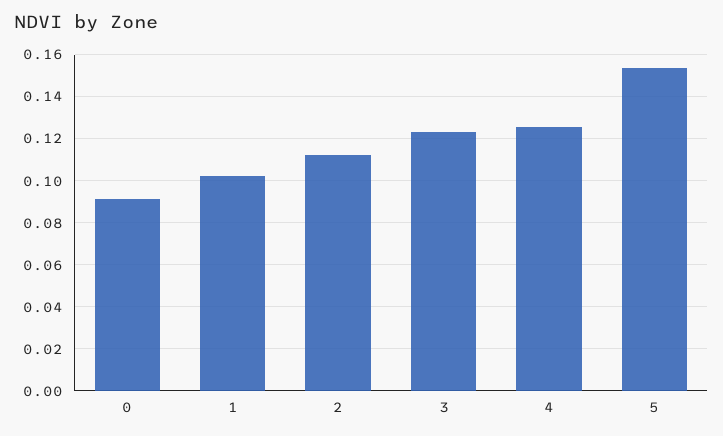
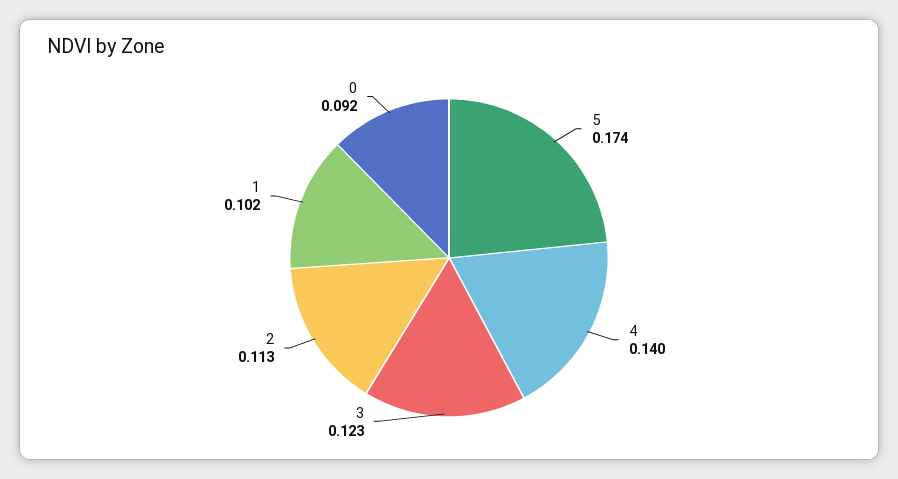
4: 0.125 -> 0.14
5: 0.155 -> 0.174

